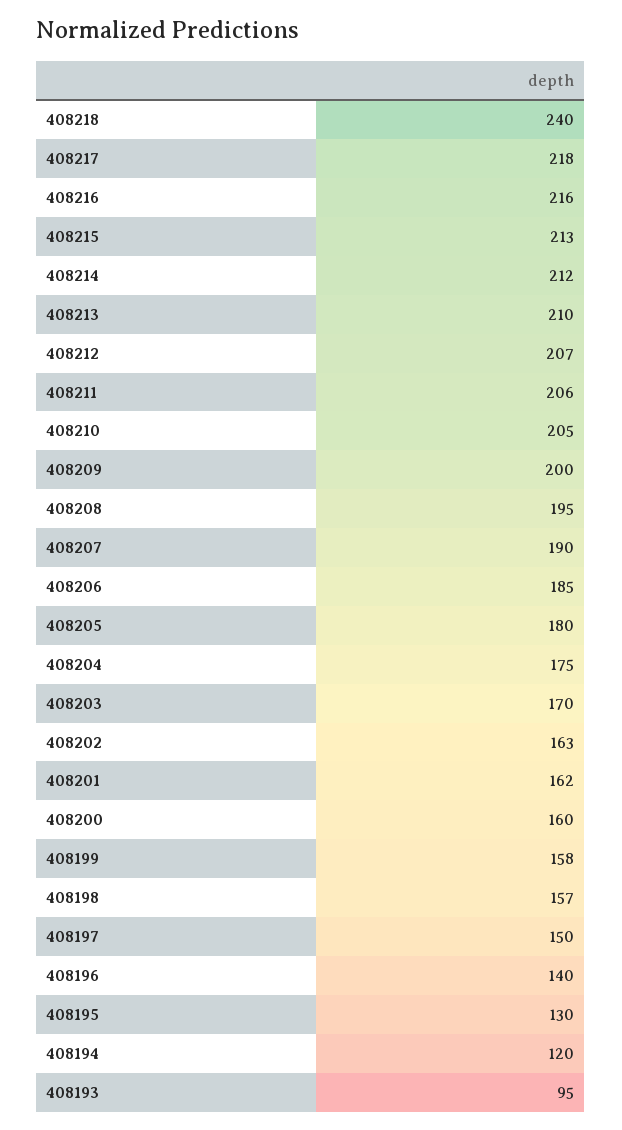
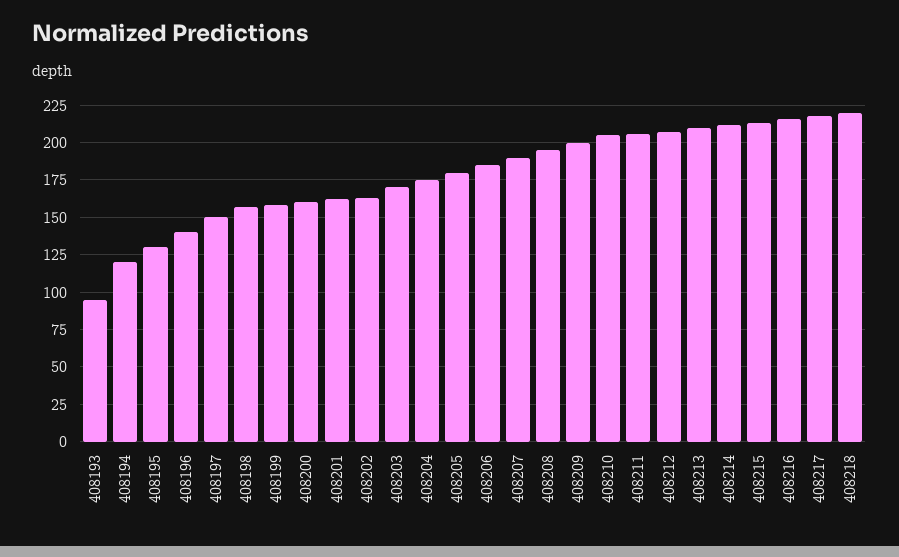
408218: 240 -> 220

